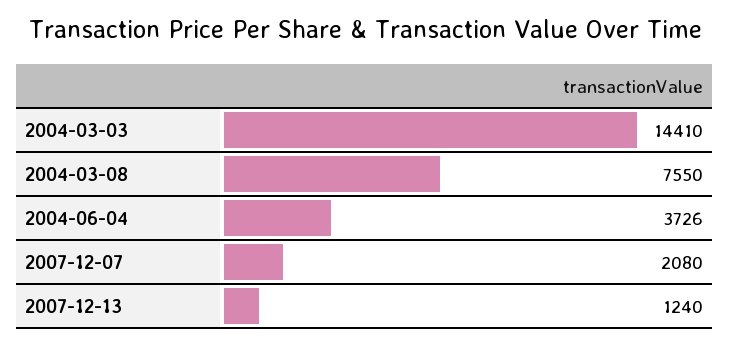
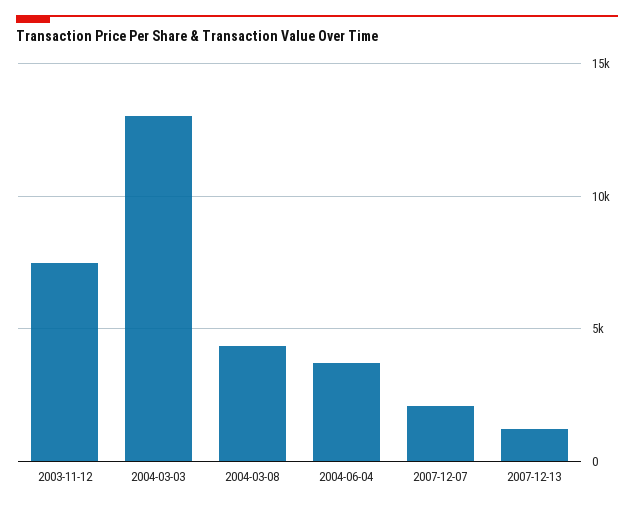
2004-03-03: 14410 -> 13000
2004-03-08: 7550 -> 4500
2003-11-12: none -> 7500

